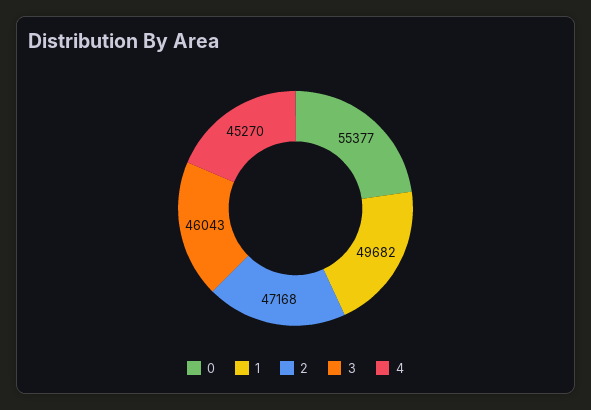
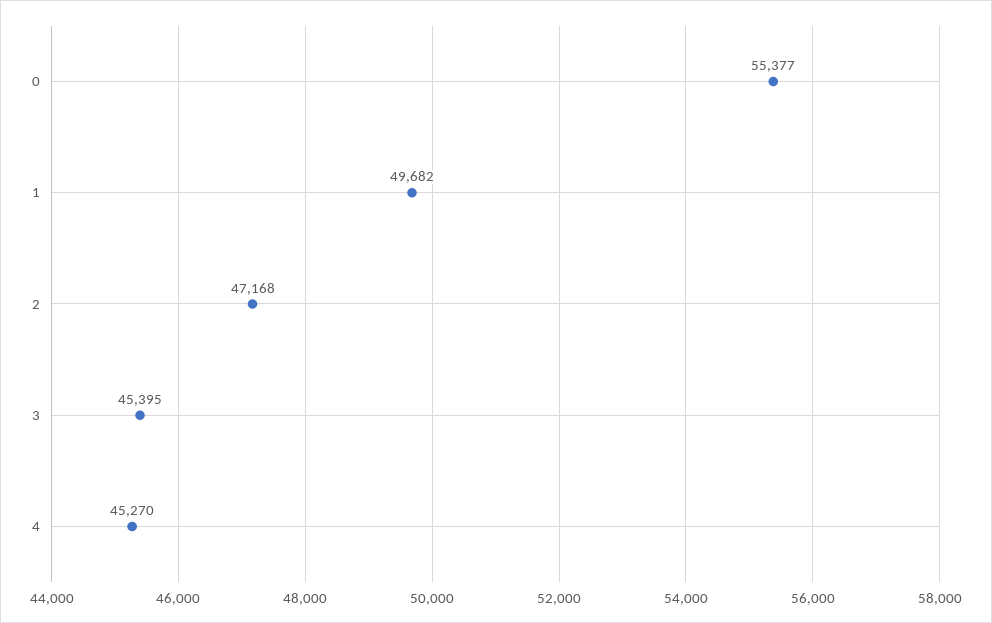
3: 46043 -> 45395

